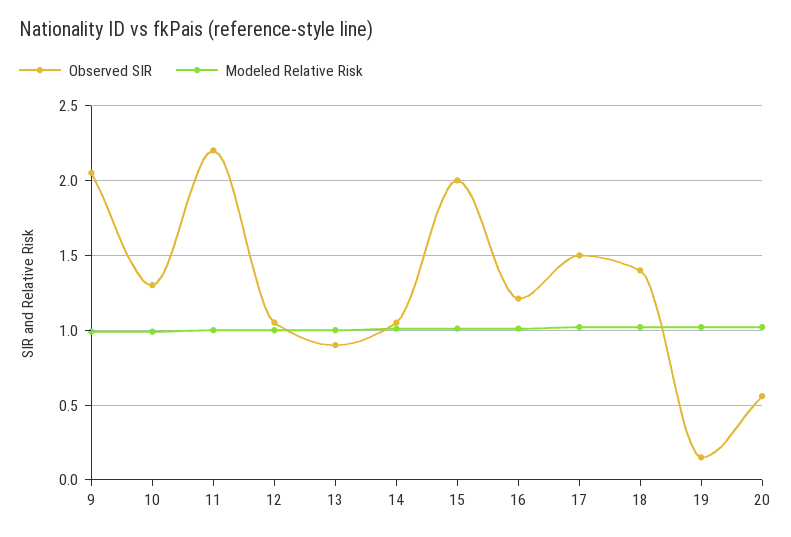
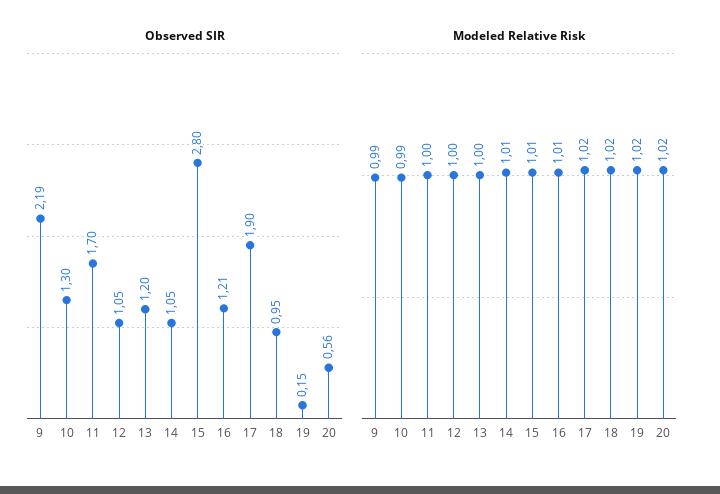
Observed SIR, 9: 2.05 -> 2.19
Observed SIR, 11: 2.2 -> 1.7
Observed SIR, 13: 0.9 -> 1.2
Observed SIR, 15: 2 -> 2.8
Observed SIR, 17: 1.5 -> 1.9
Observed SIR, 18: 1.4 -> 0.95

